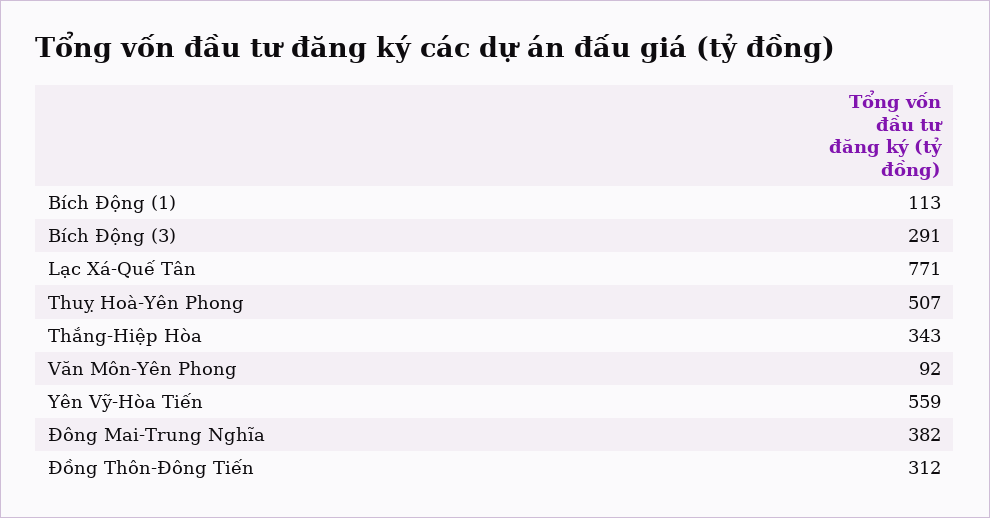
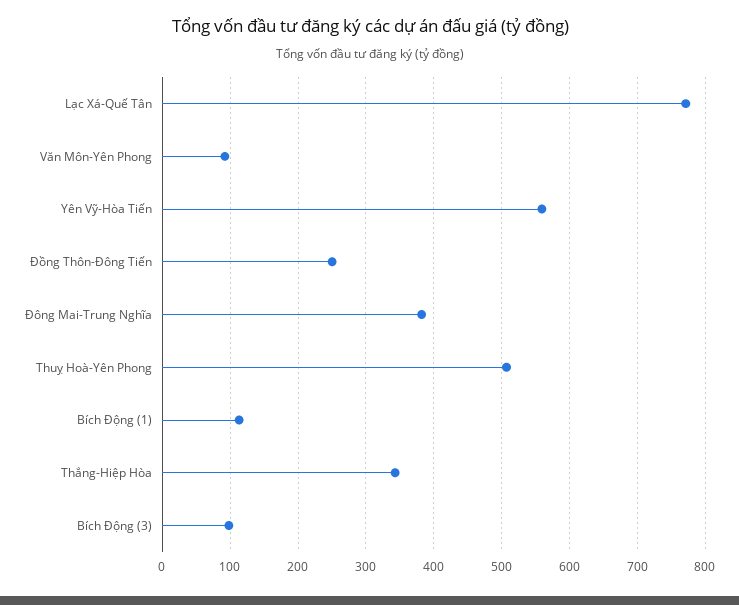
Bích Động (3): 291 -> 100
Đồng Thôn-Đông Tiến: 312 -> 250

